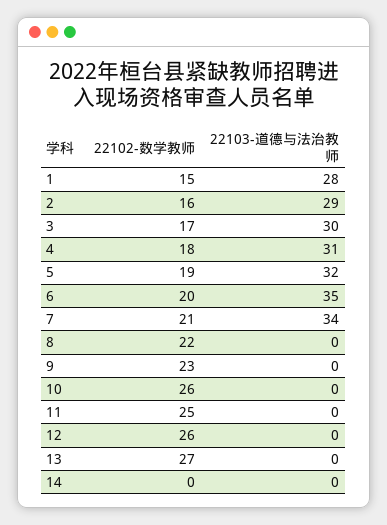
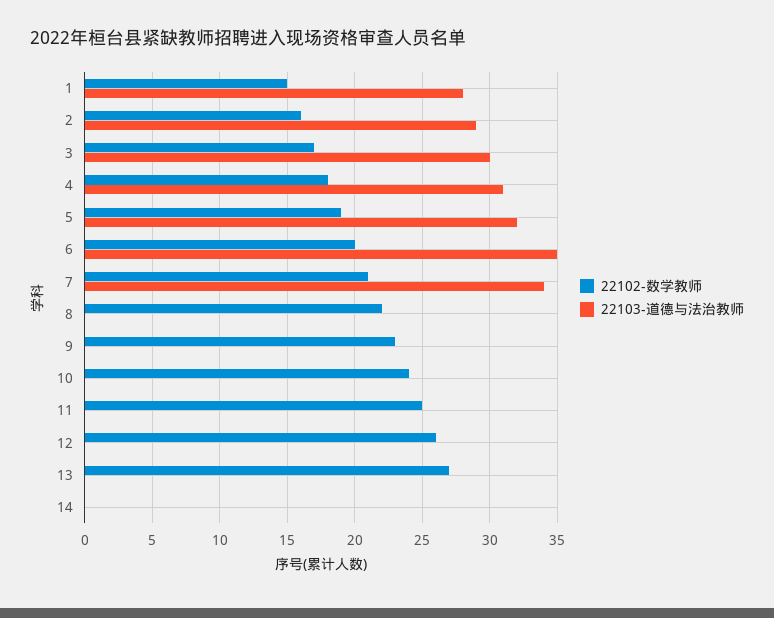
22102-数学教师, 10: 26 -> 24

